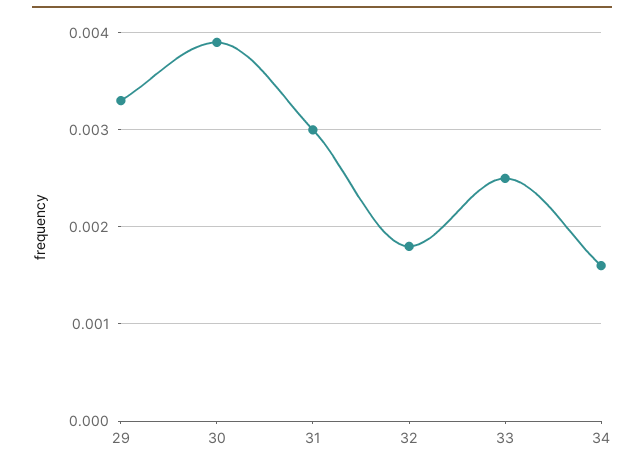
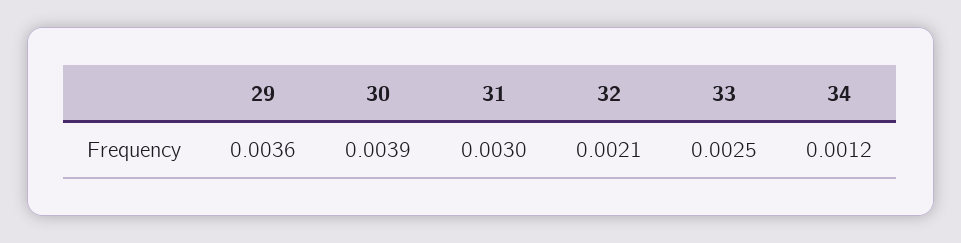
29: 0.0033 -> 0.0036
32: 0.0018 -> 0.0021
34: 0.0016 -> 0.0012

